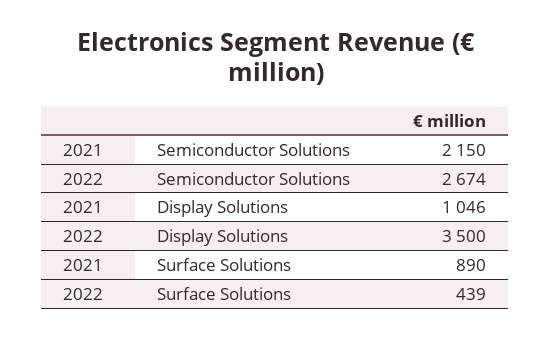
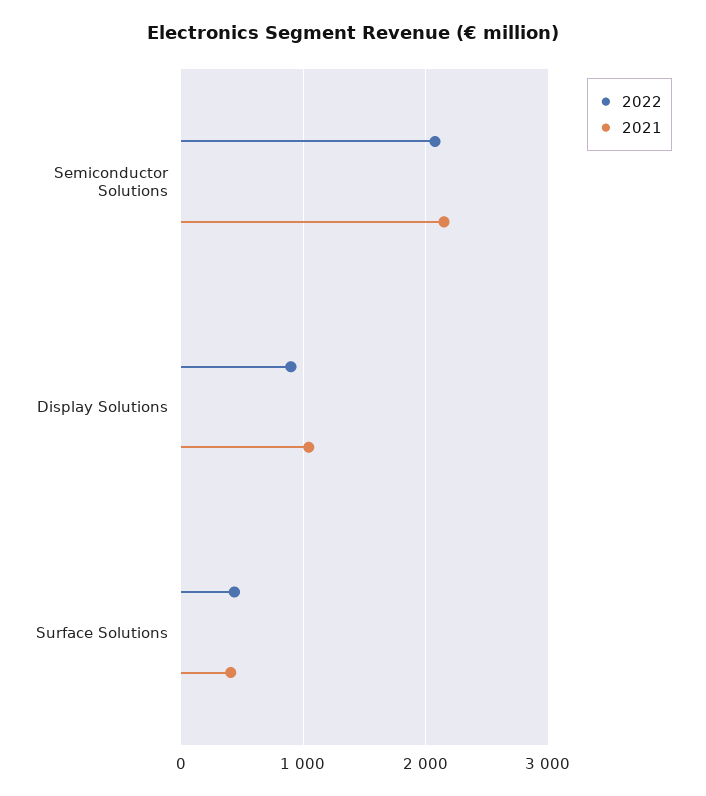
2022, Semiconductor Solutions: 2674 -> 2100
2022, Display Solutions: 3500 -> 900
2021, Surface Solutions: 890 -> 400

